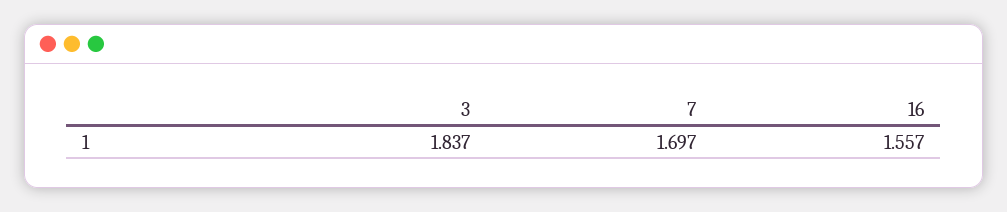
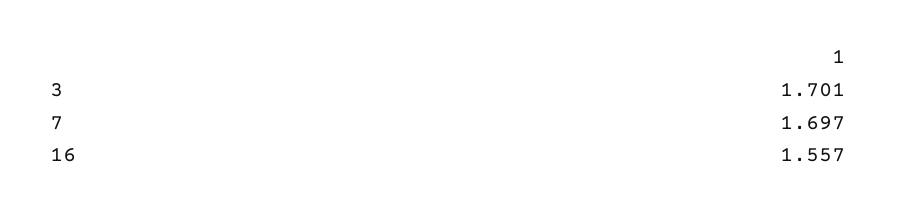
3: 1.837 -> 1.701

